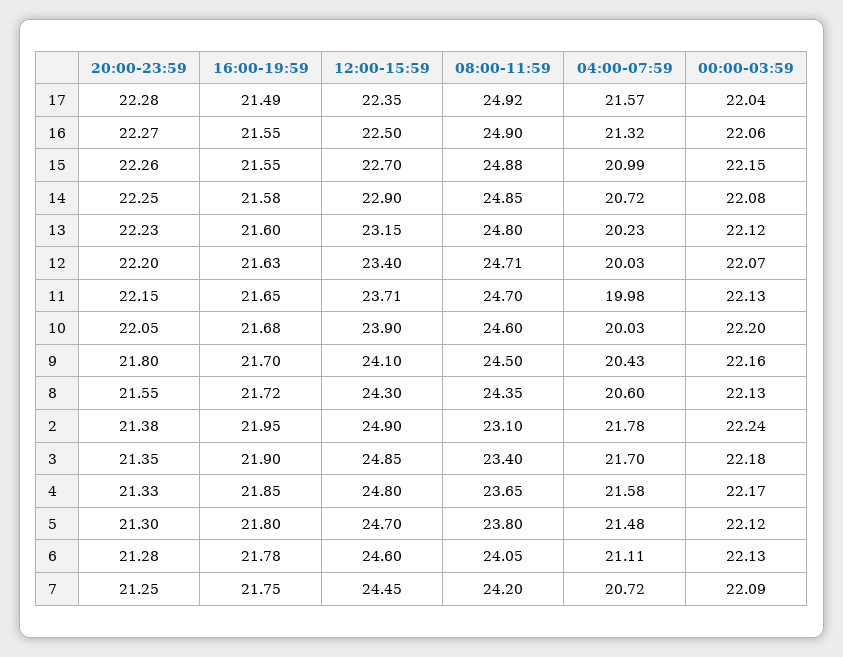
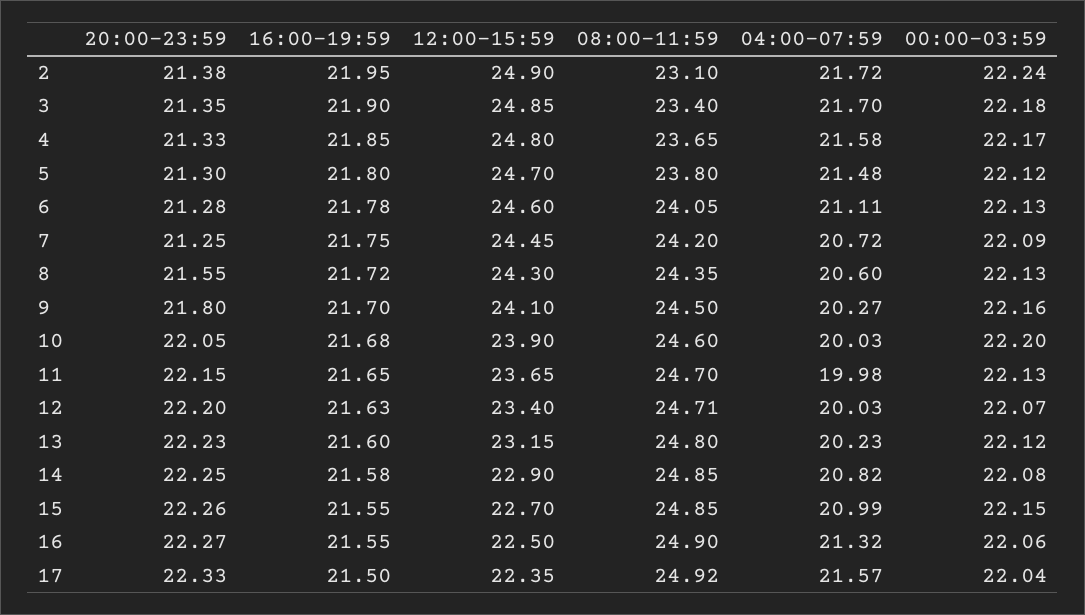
20:00-23:59, 17: 22.28 -> 22.33
16:00-19:59, 17: 21.49 -> 21.5
08:00-11:59, 15: 24.88 -> 24.85
04:00-07:59, 14: 20.72 -> 20.82
12:00-15:59, 11: 23.71 -> 23.65
04:00-07:59, 9: 20.43 -> 20.27
04:00-07:59, 2: 21.78 -> 21.72

